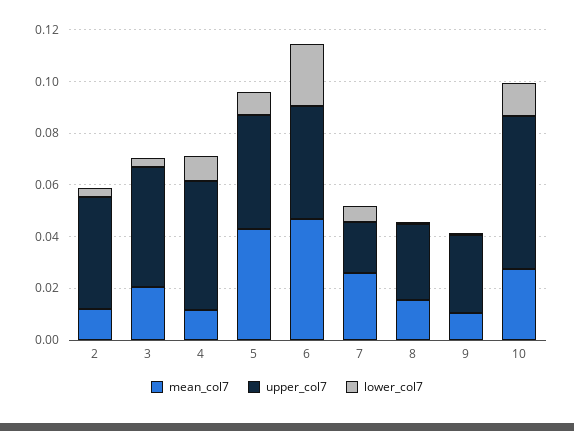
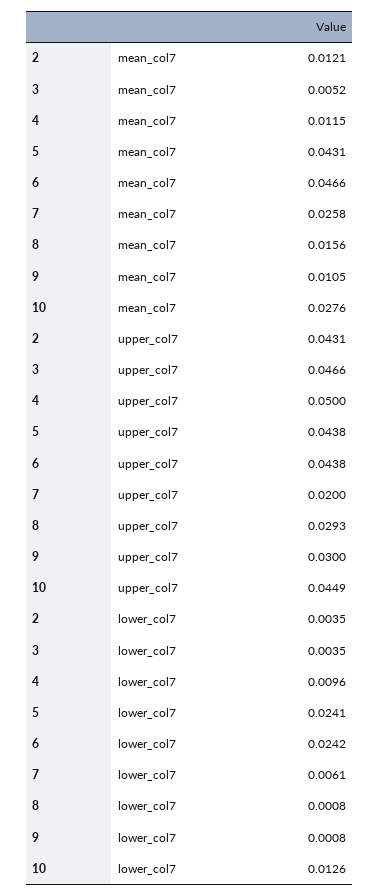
mean_col7, 3: 0.02 -> 0.0052
lower_col7, 5: 0.01 -> 0.0241
upper_col7, 10: 0.06 -> 0.0449

